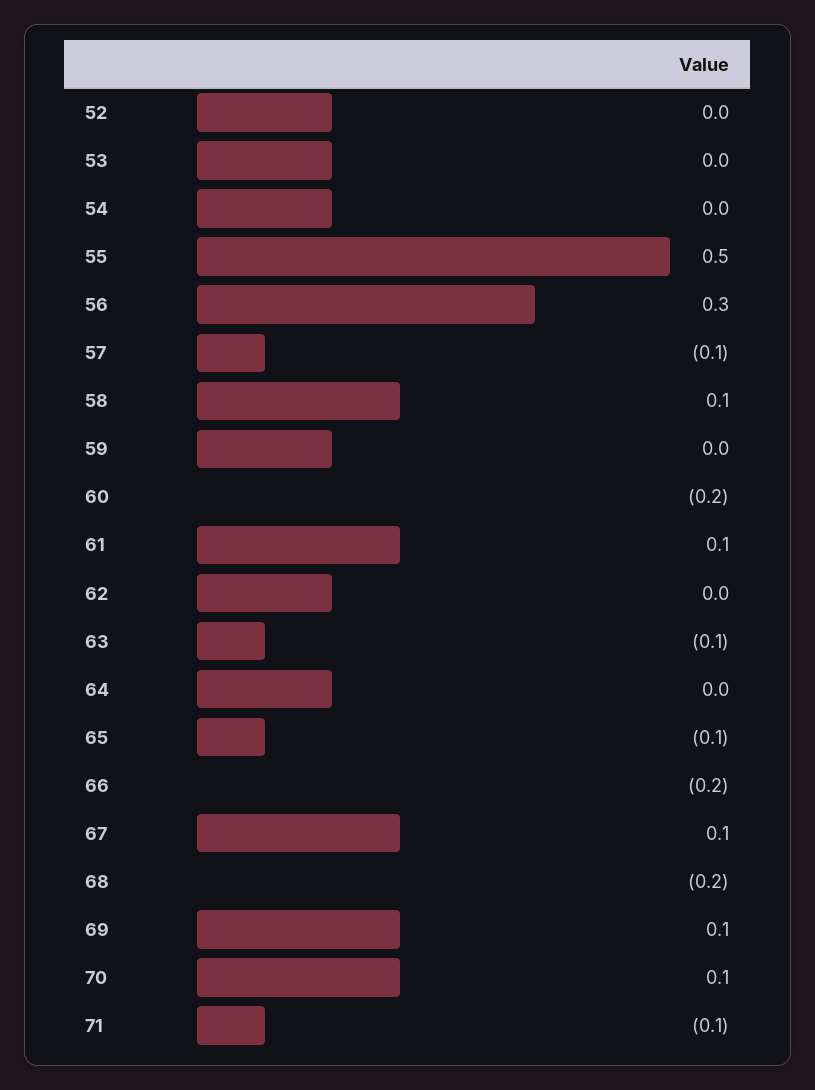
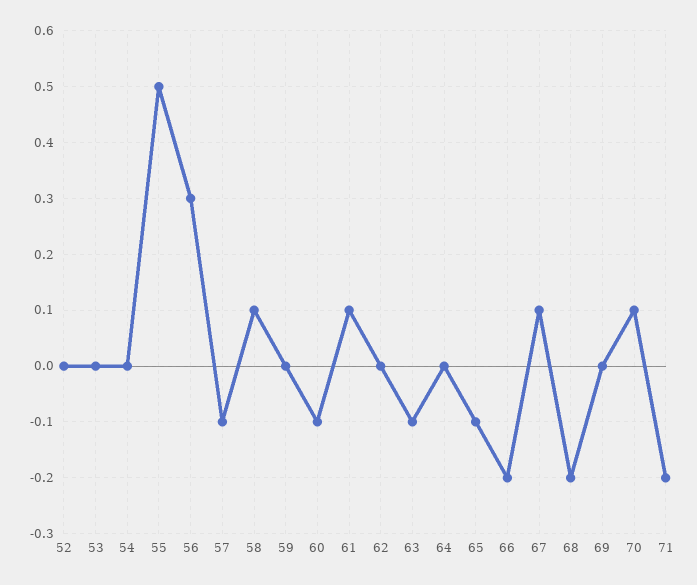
60: -0.2 -> -0.1
69: 0.1 -> 0
71: -0.1 -> -0.2

